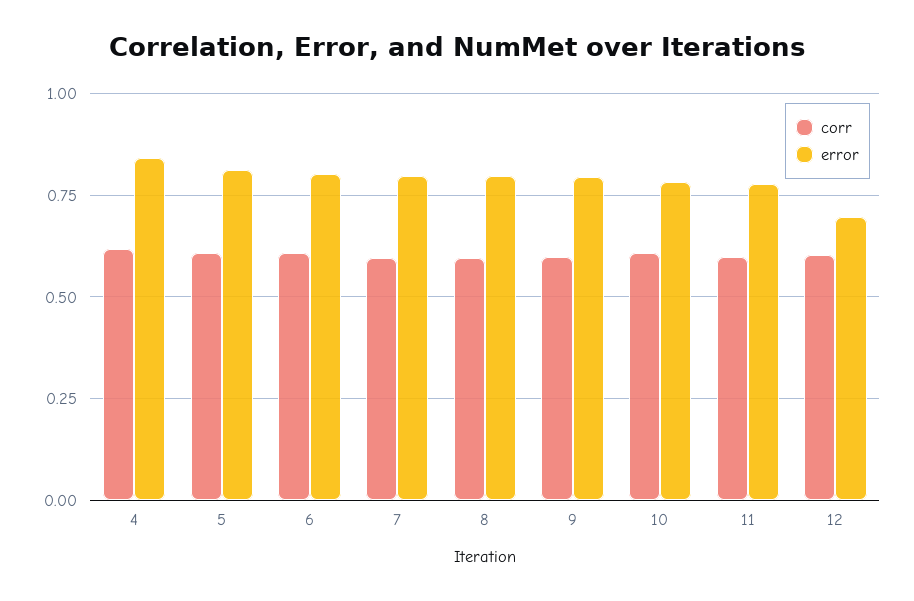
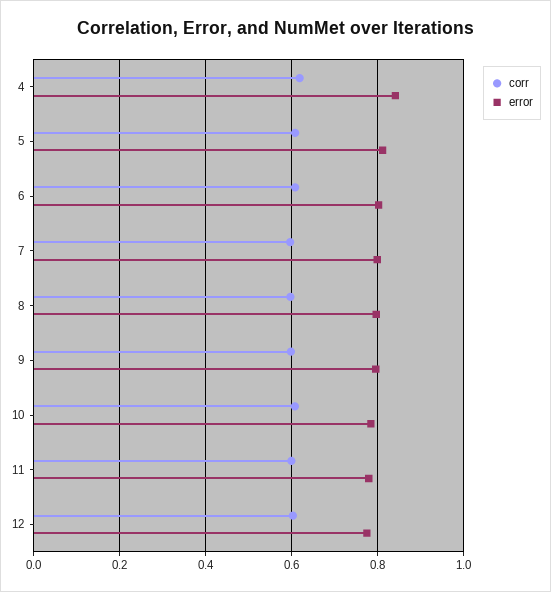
error, 12: 0.7 -> 0.78

